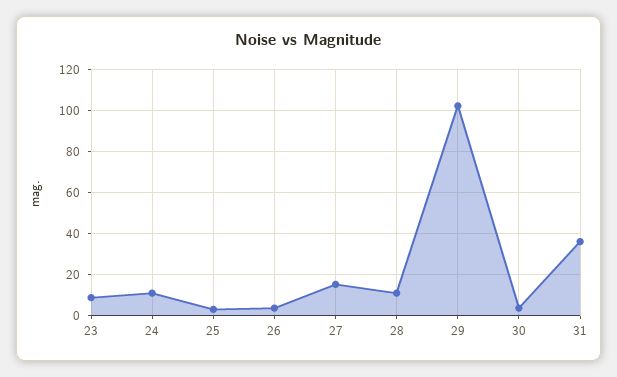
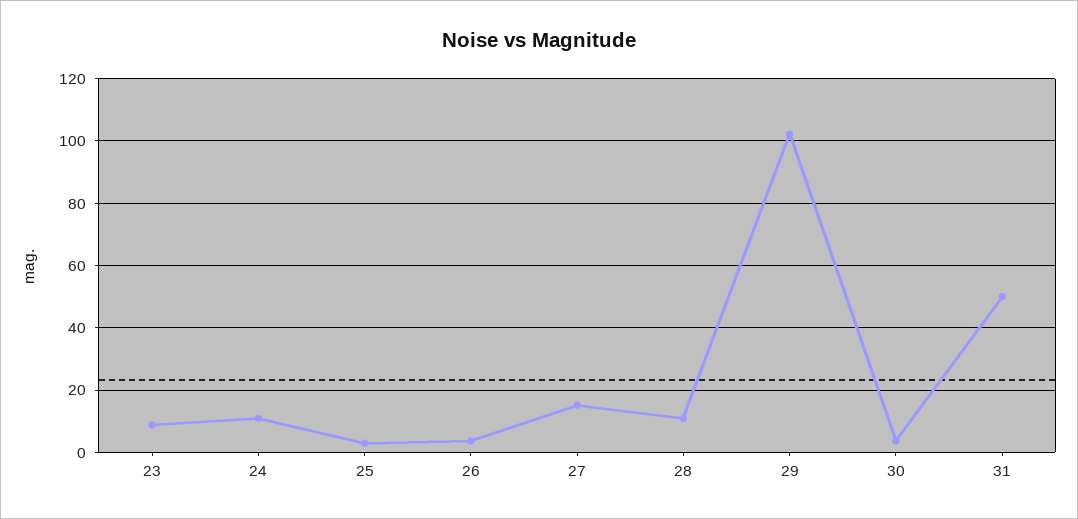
31: 35 -> 50

